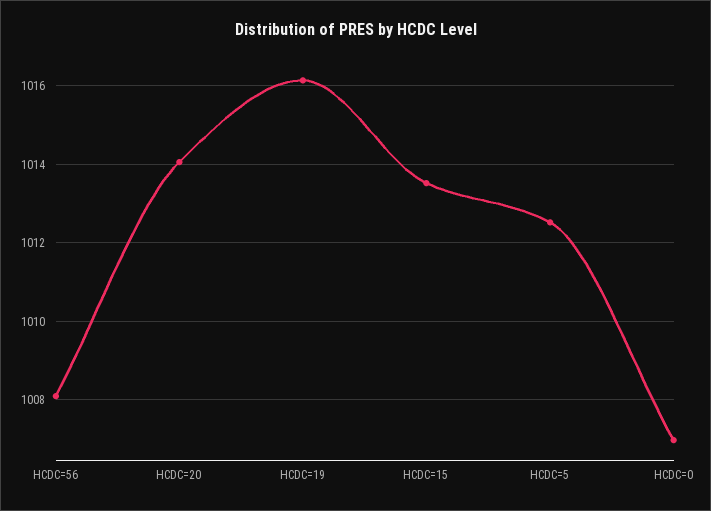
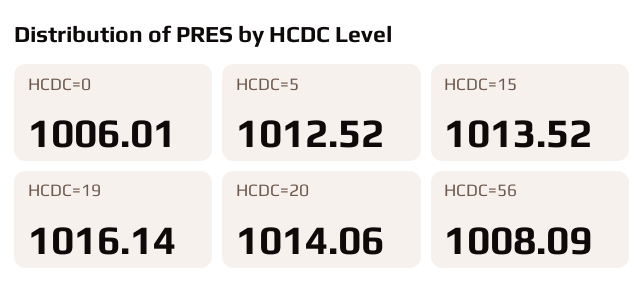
HCDC=0: 1007 -> 1006.01

